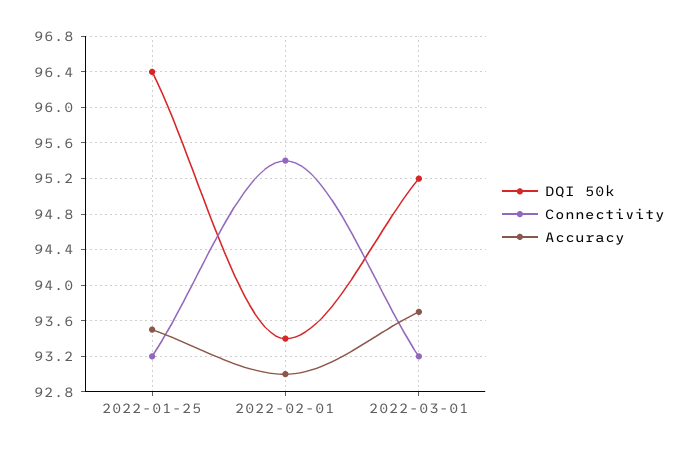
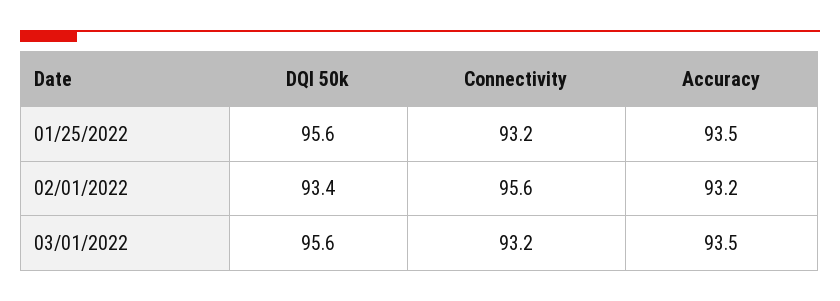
DQI 50k, 2022-01-25: 96.4 -> 95.6
Connectivity, 2022-02-01: 95.4 -> 95.6
Accuracy, 2022-02-01: 93 -> 93.2
DQI 50k, 2022-03-01: 95.2 -> 95.6
Accuracy, 2022-03-01: 93.7 -> 93.5

